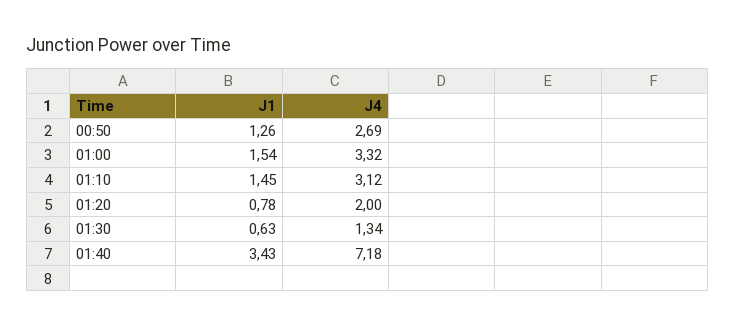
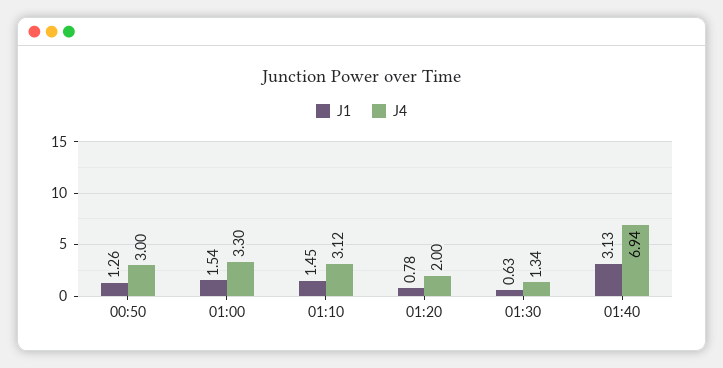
J4, 00:50: 2.69 -> 3
J4, 01:00: 3.32 -> 3.3
J1, 01:40: 3.43 -> 3.13
J4, 01:40: 7.18 -> 6.94

